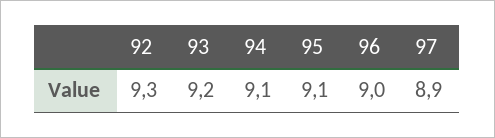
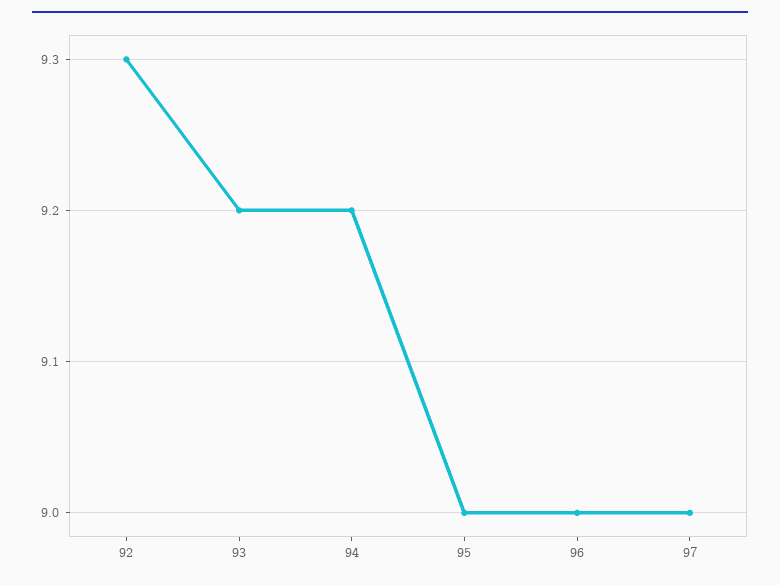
94: 9.1 -> 9.2
95: 9.1 -> 9
97: 8.9 -> 9

